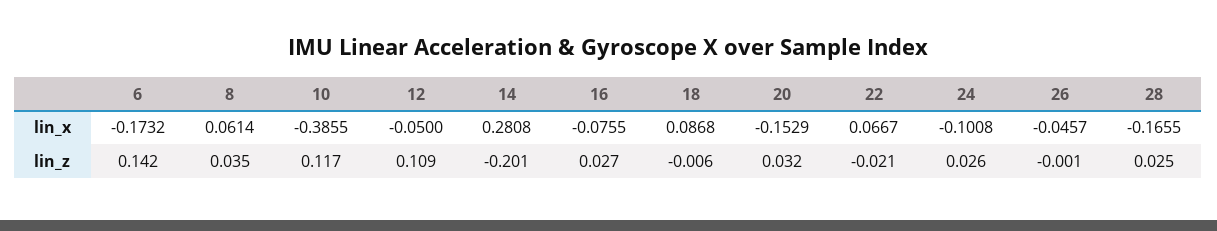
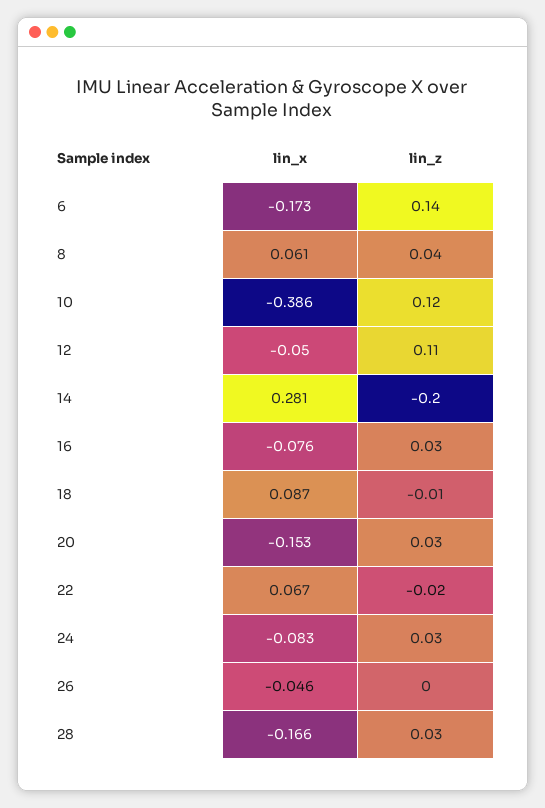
24, lin_x: -0.1008 -> -0.083

